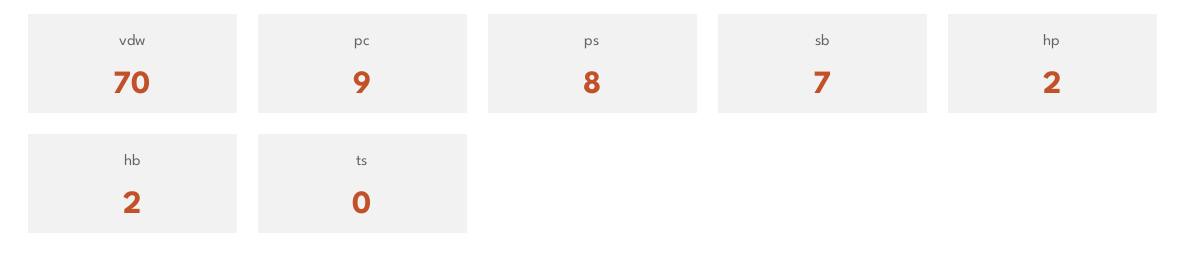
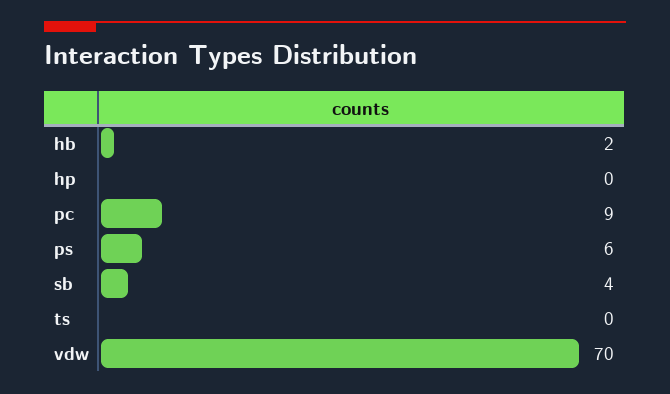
ps: 8 -> 6
sb: 7 -> 4
hp: 2 -> 0

